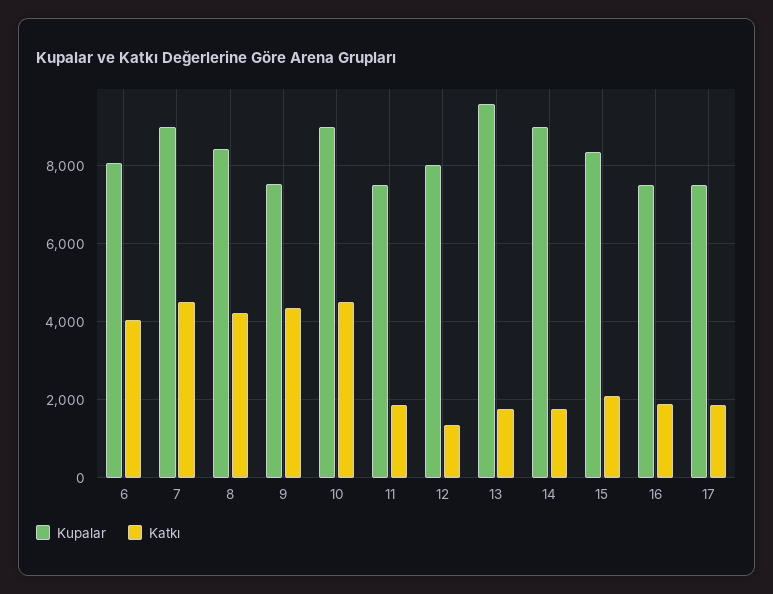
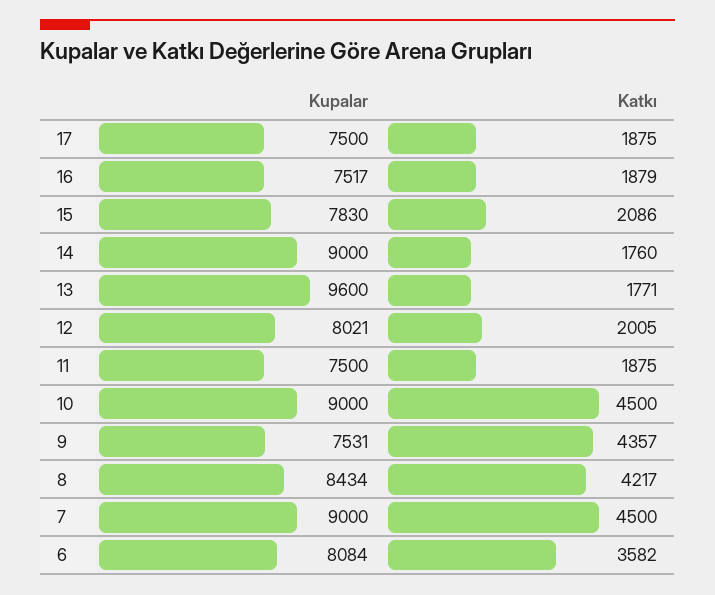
Katkı, 6: 4000 -> 3582
Katkı, 12: 1400 -> 2005
Kupalar, 15: 8400 -> 7830

